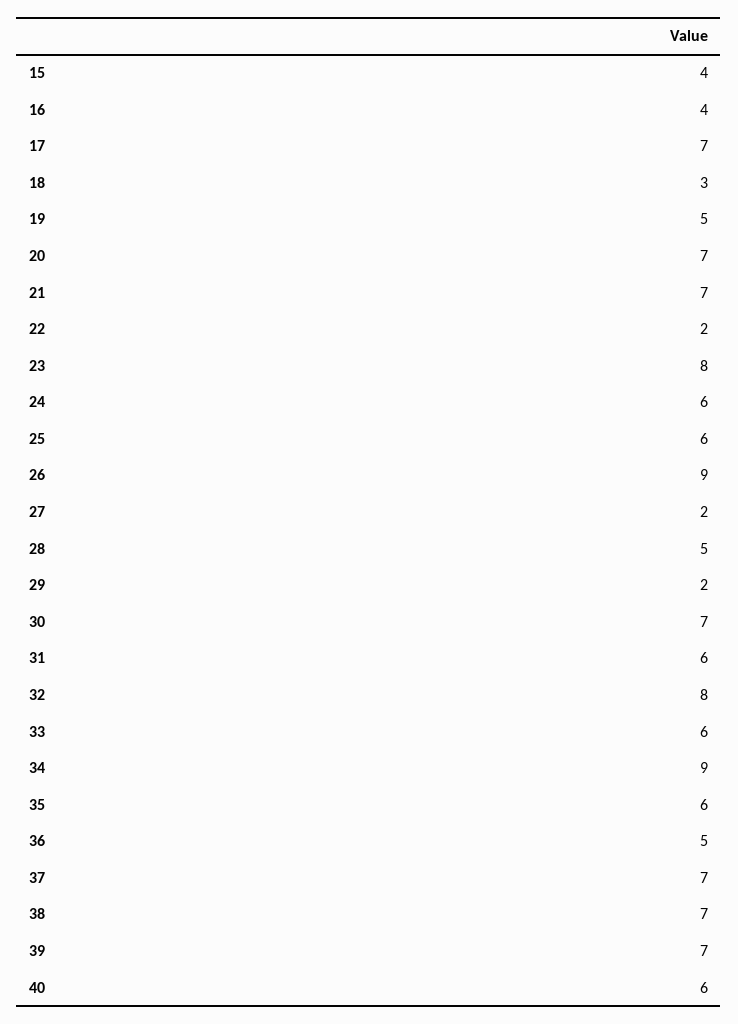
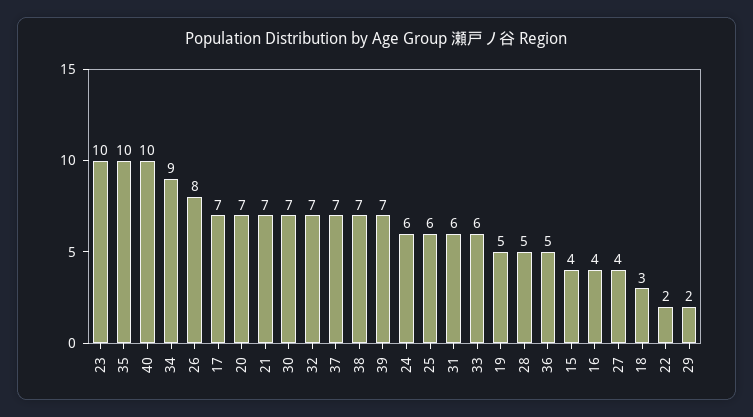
23: 8 -> 10
26: 9 -> 8
27: 2 -> 4
32: 8 -> 7
35: 6 -> 10
40: 6 -> 10

